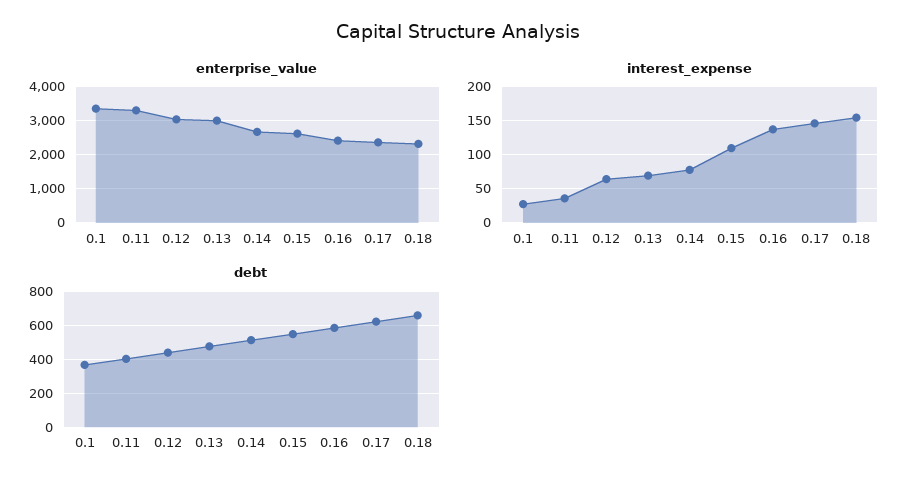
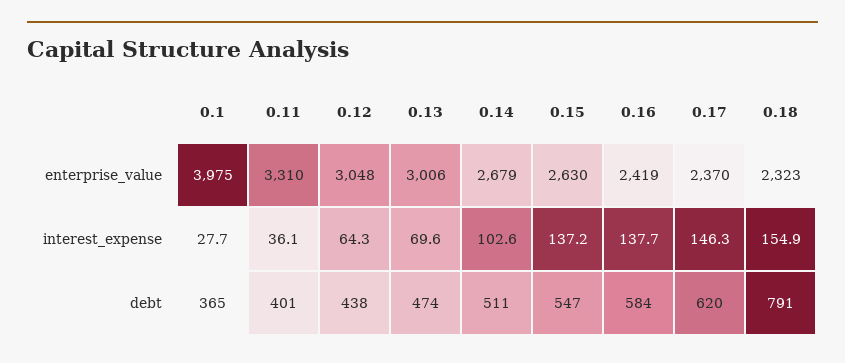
enterprise_value, 0.1: 3400 -> 3975
interest_expense, 0.14: 80 -> 102.6
interest_expense, 0.15: 110 -> 137.2
debt, 0.18: 650 -> 791

